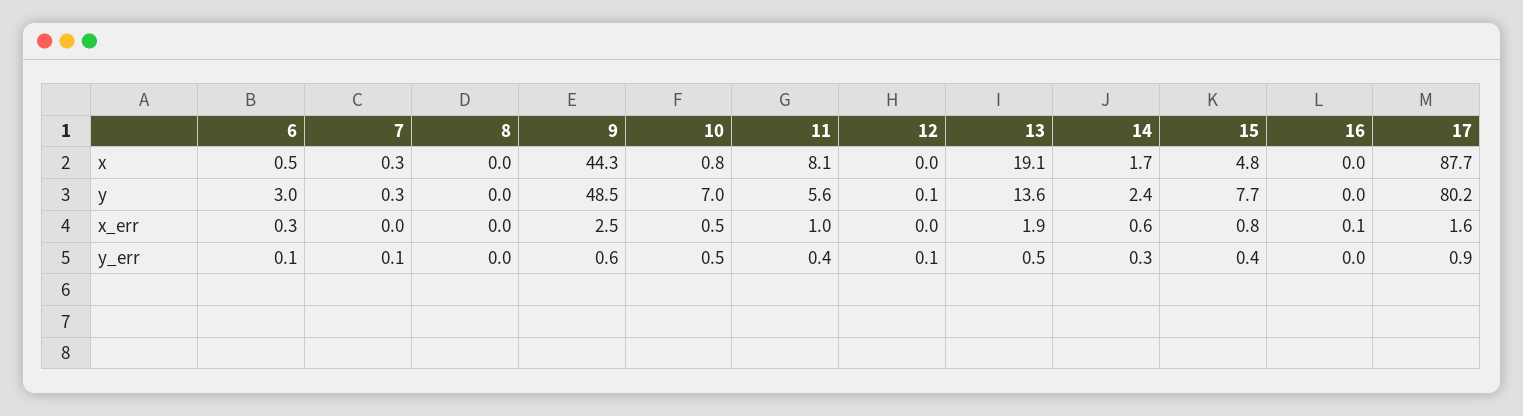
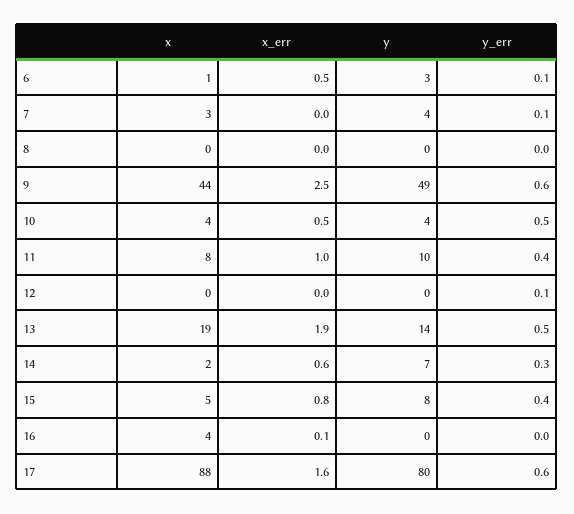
7, x: 0.3 -> 3
10, x: 0.8 -> 4
16, x: 0 -> 4
7, y: 0.3 -> 4
10, y: 7 -> 4
11, y: 5.6 -> 10
14, y: 2.4 -> 7
6, x_err: 0.3 -> 0.5
17, y_err: 0.9 -> 0.6

